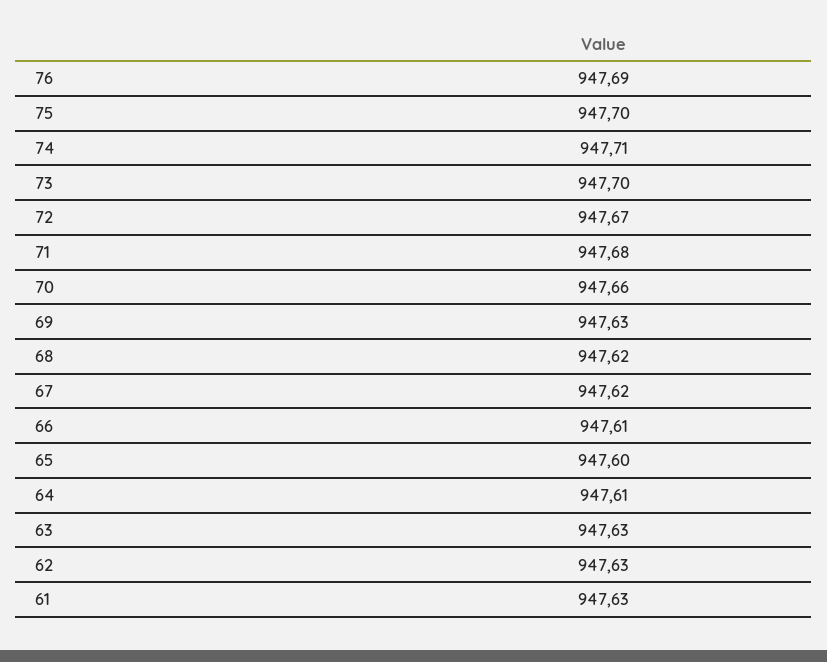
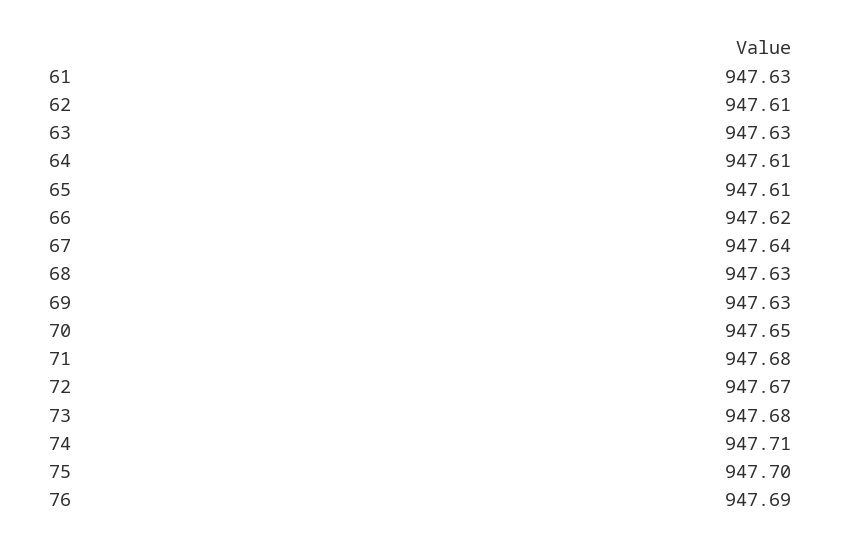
73: 947.7 -> 947.68
70: 947.66 -> 947.65
68: 947.62 -> 947.63
67: 947.62 -> 947.64
66: 947.61 -> 947.62
65: 947.6 -> 947.61
62: 947.63 -> 947.61

